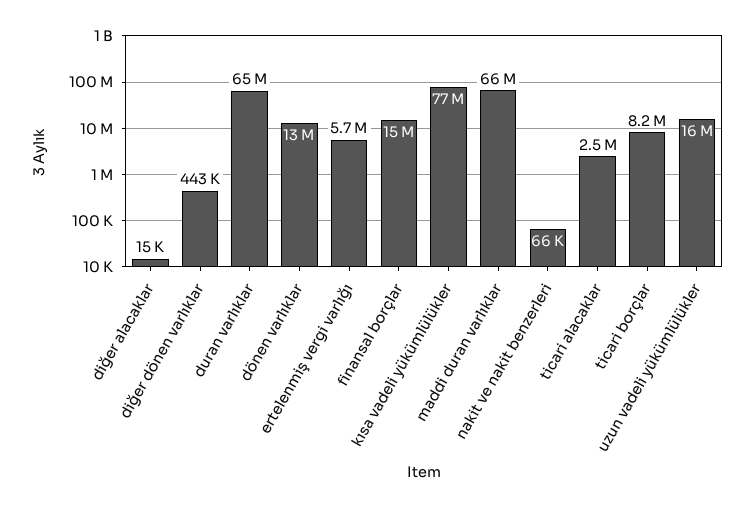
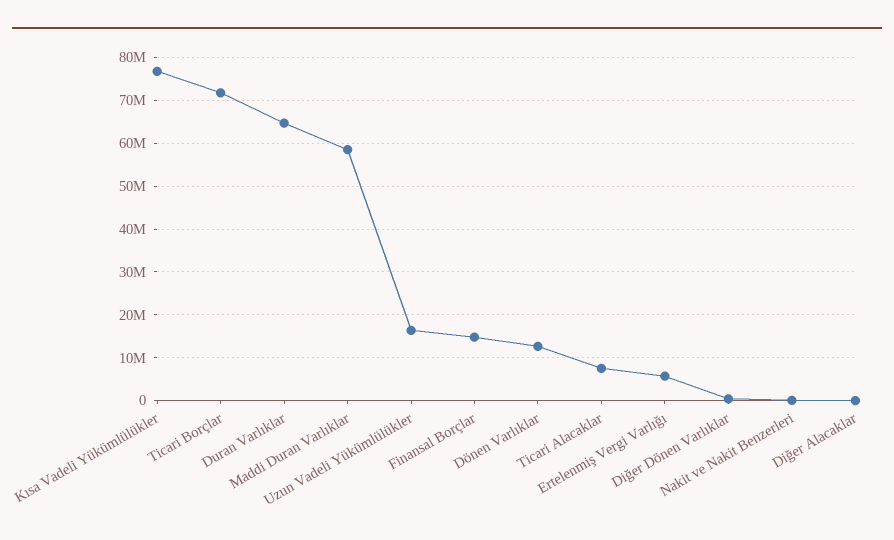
maddi duran varlıklar: 66000000 -> 58000000
ticari alacaklar: 2500000 -> 8000000
ticari borçlar: 8200000 -> 72000000

